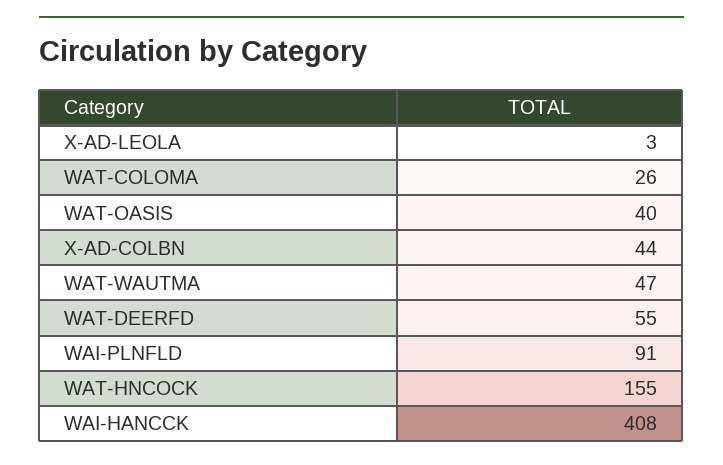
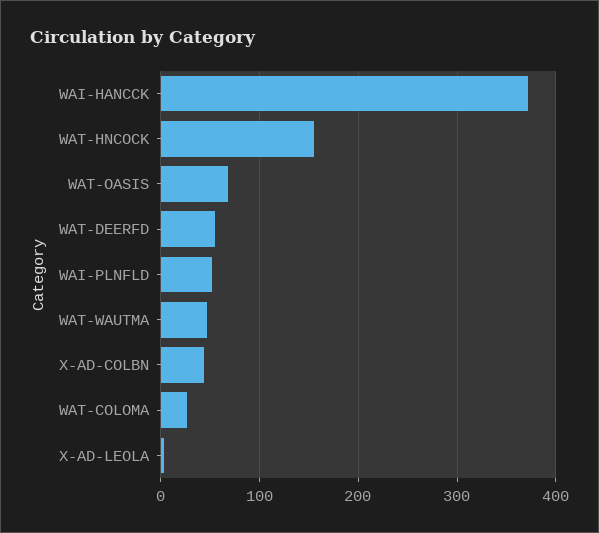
WAT-OASIS: 40 -> 70
WAI-PLNFLD: 91 -> 50
WAI-HANCCK: 408 -> 370

